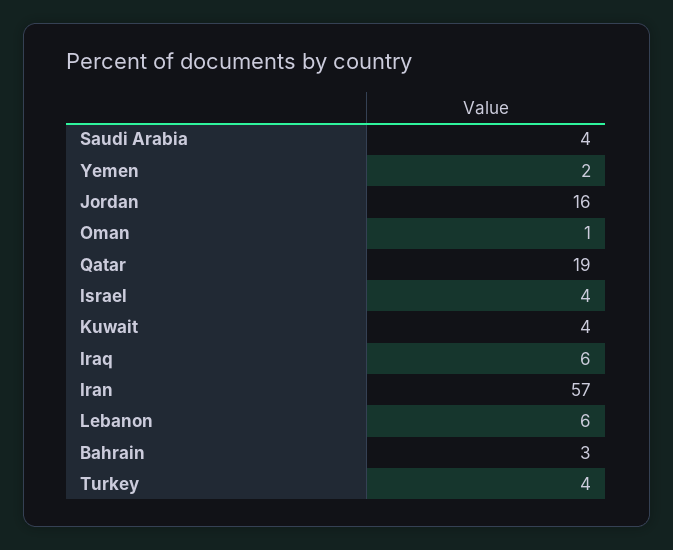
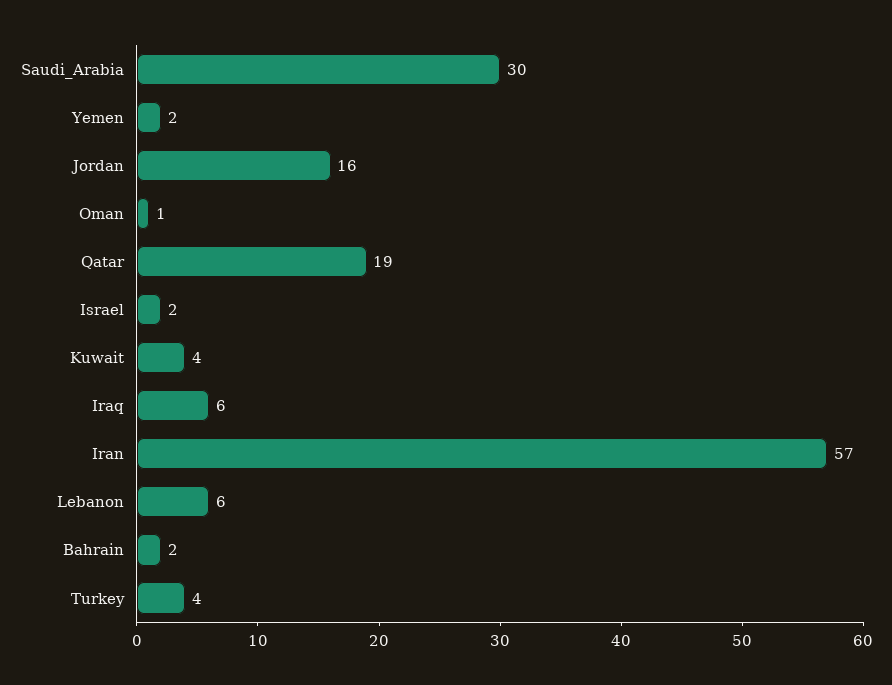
Saudi Arabia: 4 -> 30
Israel: 4 -> 2
Bahrain: 3 -> 2

